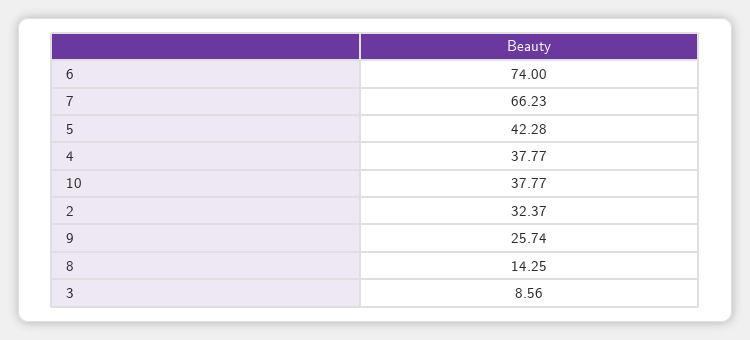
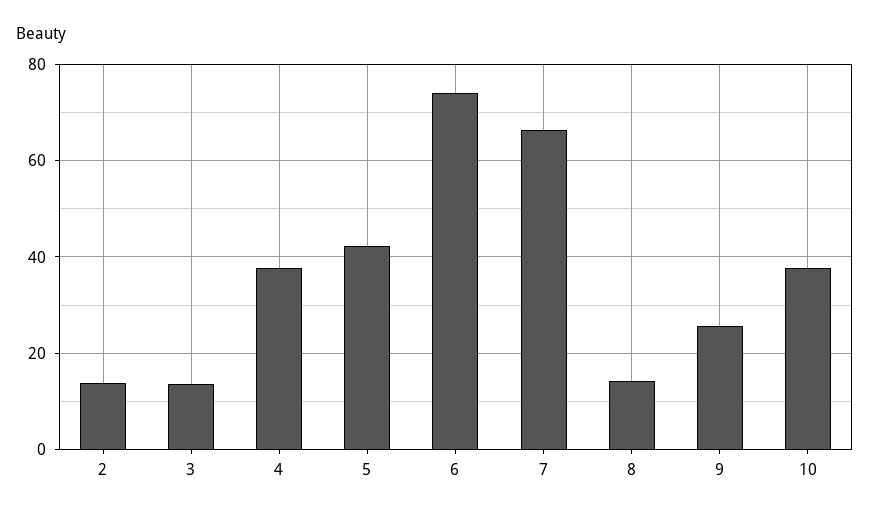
2: 32.37 -> 14
3: 8.56 -> 14

